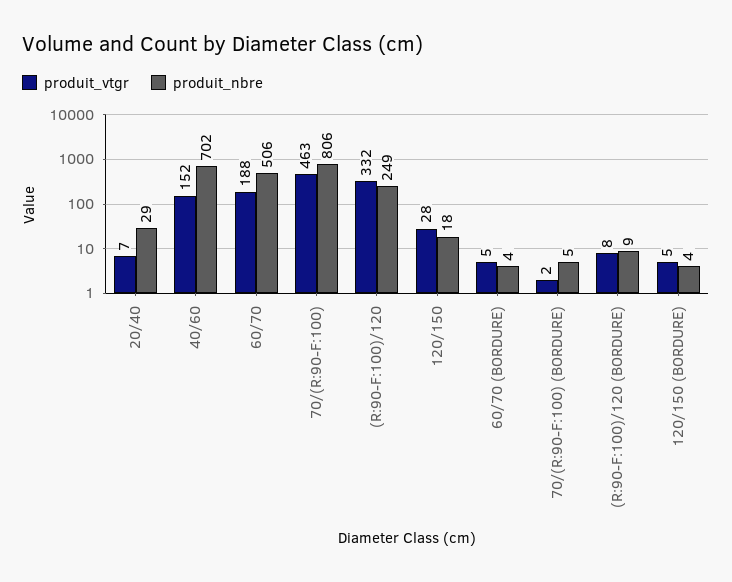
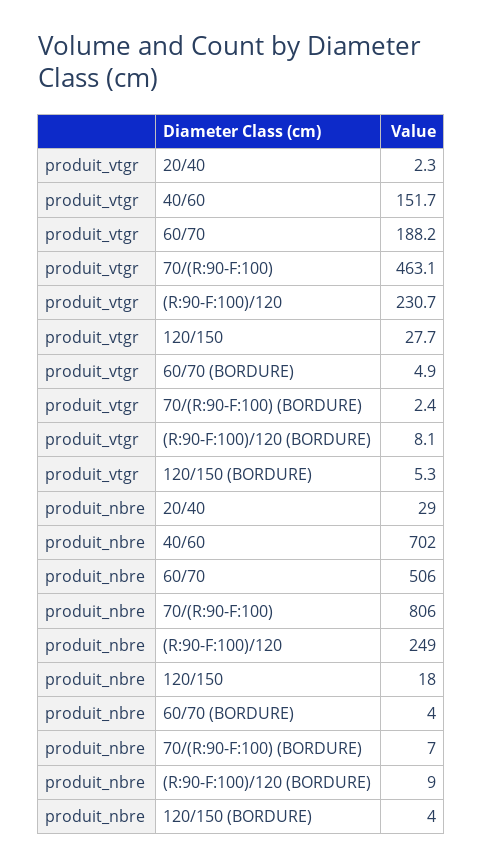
produit_vtgr, 20/40: 7 -> 2.3
produit_vtgr, (R:90-F:100)/120: 332 -> 230.7
produit_nbre, 70/(R:90-F:100) (BORDURE): 5 -> 7

